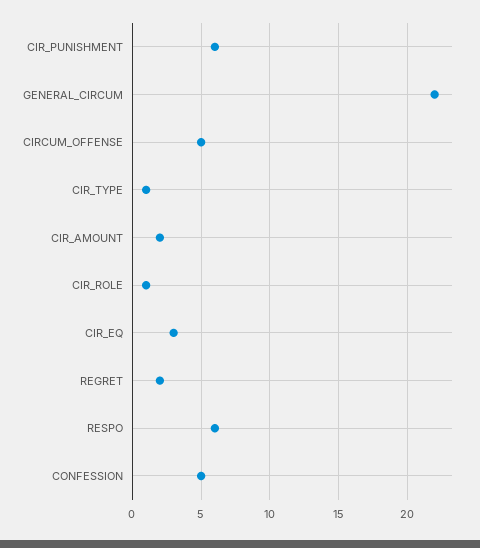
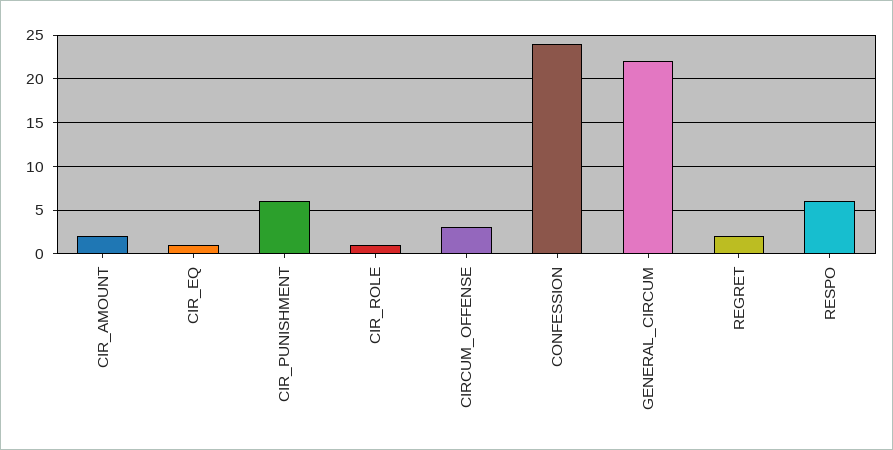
CIRCUM_OFFENSE: 5 -> 3
CIR_TYPE: 1 -> none
CIR_EQ: 3 -> 1
CONFESSION: 5 -> 24

